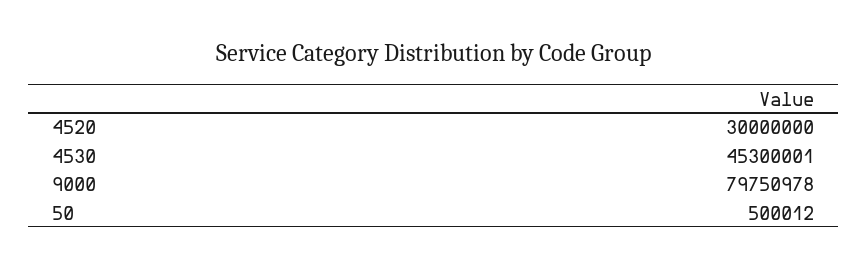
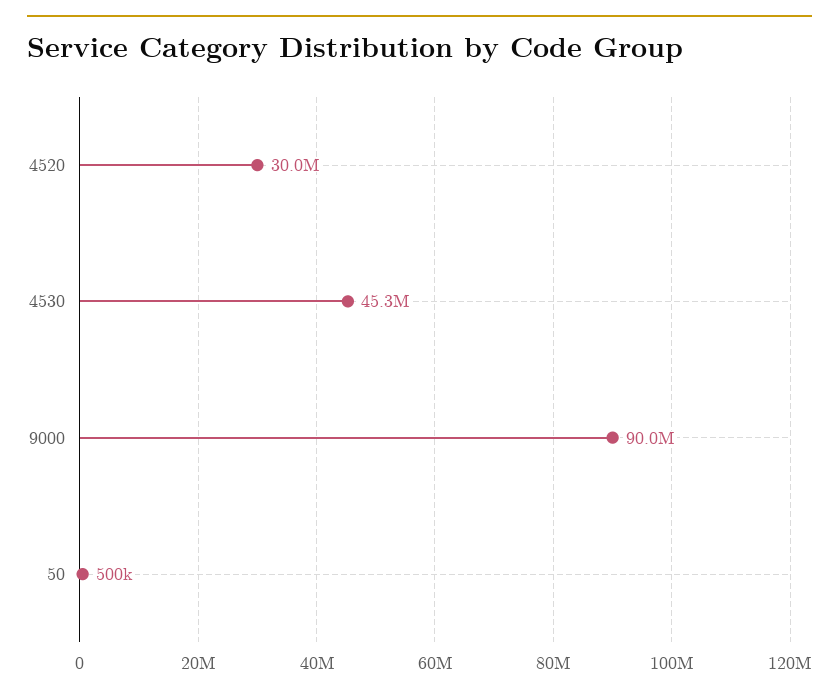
9000: 79750978 -> 90000000

